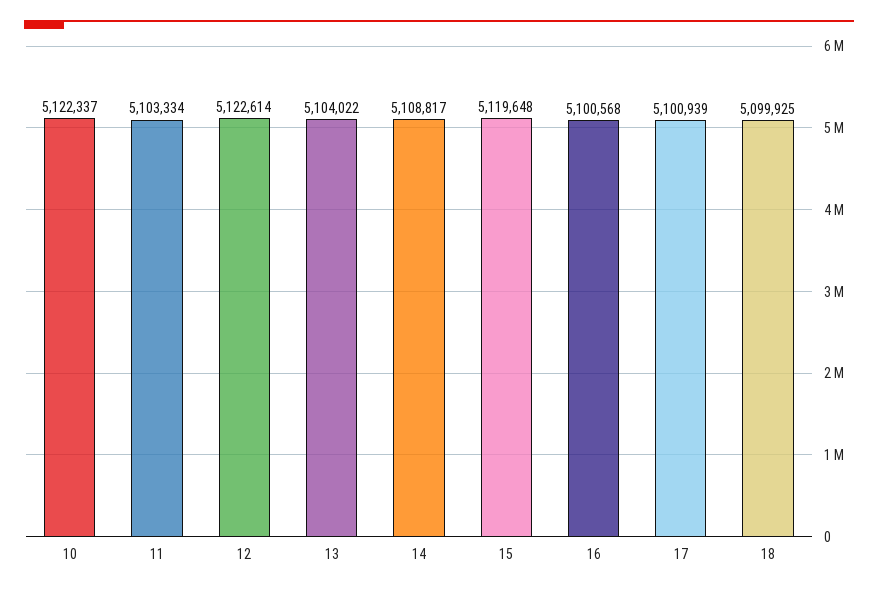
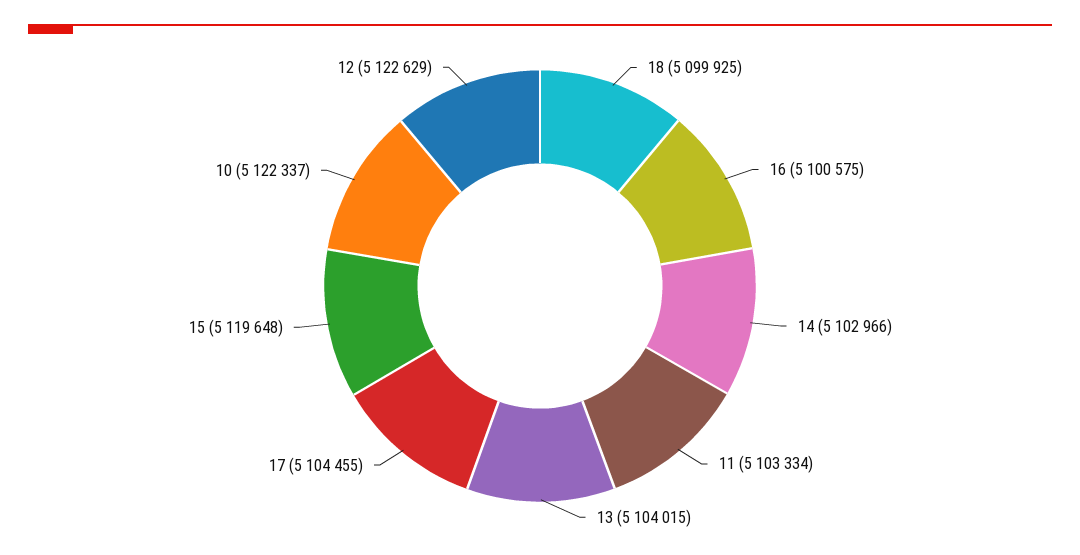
12: 5122614 -> 5122629
13: 5104022 -> 5104015
14: 5108817 -> 5102966
16: 5100568 -> 5100575
17: 5100939 -> 5104455

